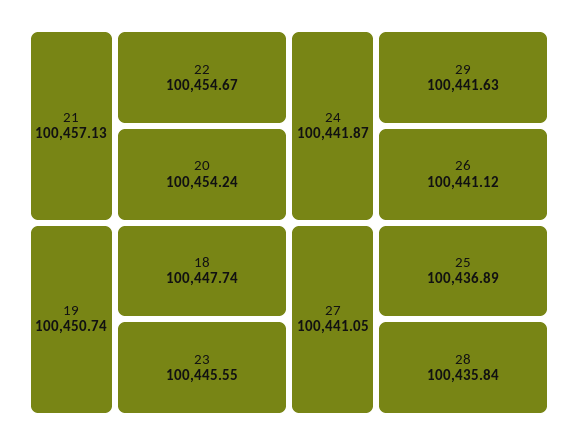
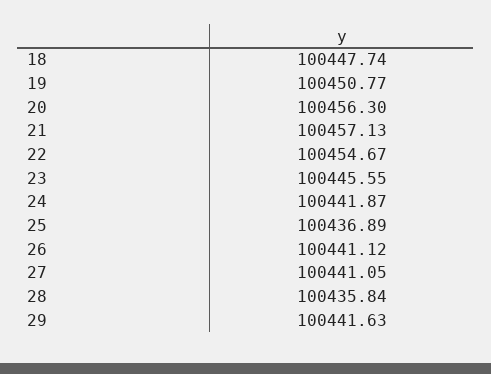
20: 100454.24 -> 100456.3
19: 100450.74 -> 100450.77

